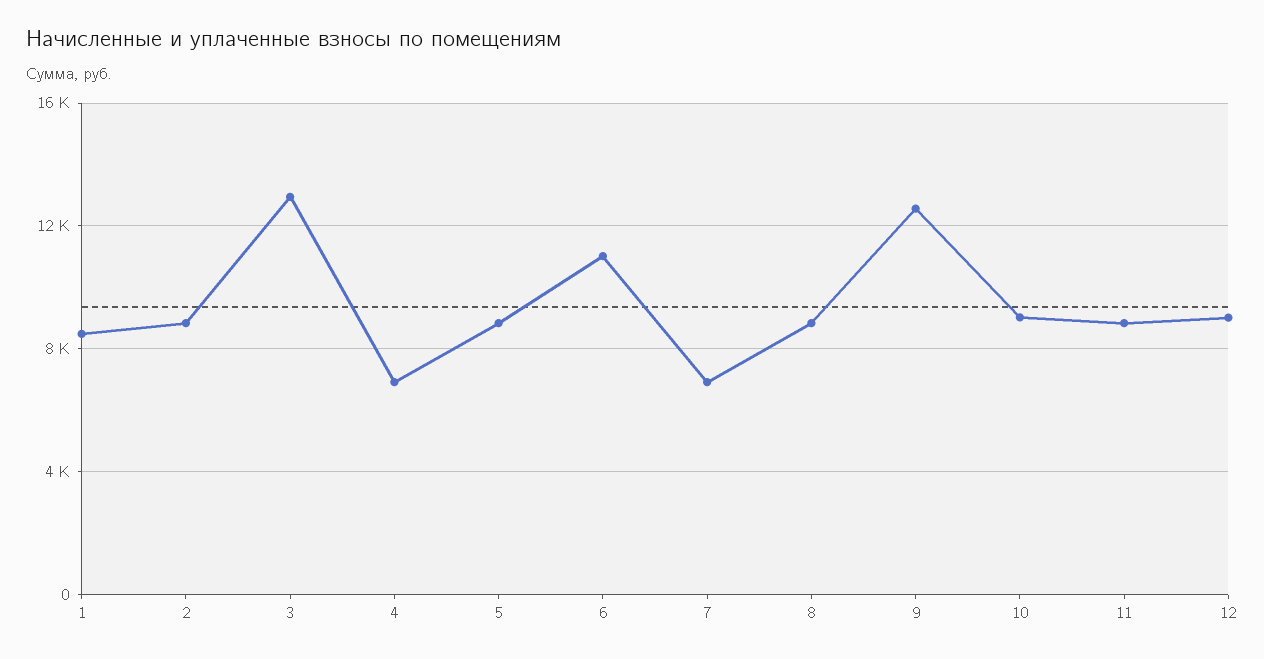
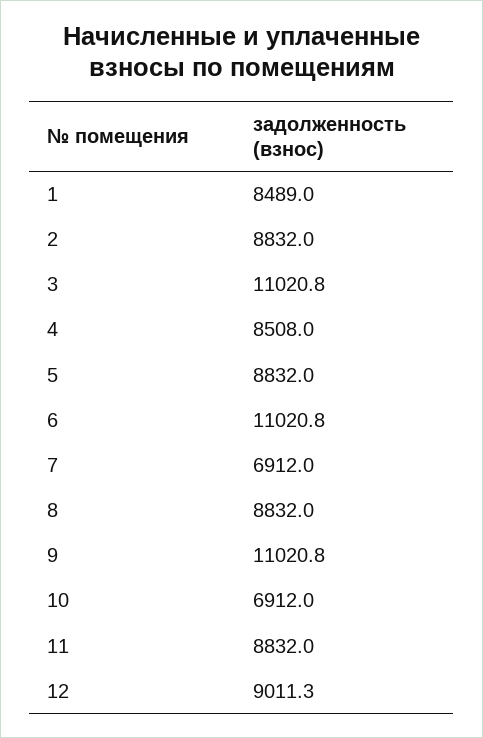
3: 13000 -> 11020.8
4: 7000 -> 8508
9: 12500 -> 11020.8
10: 9000 -> 6912

